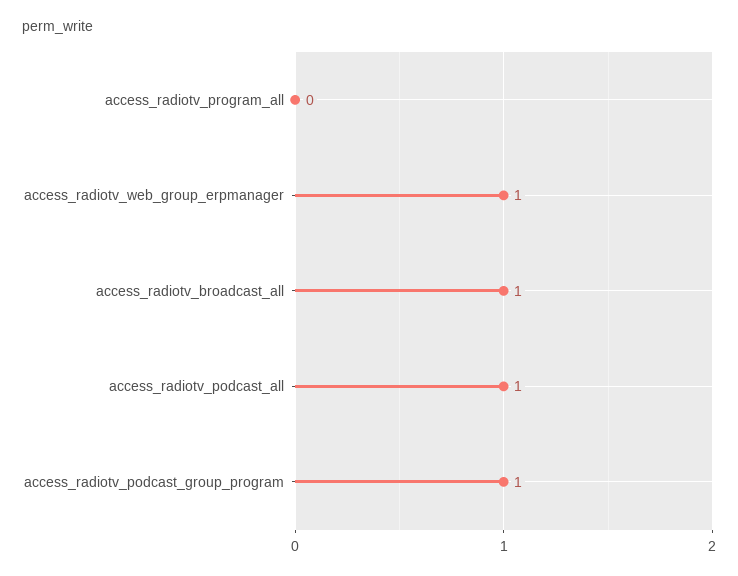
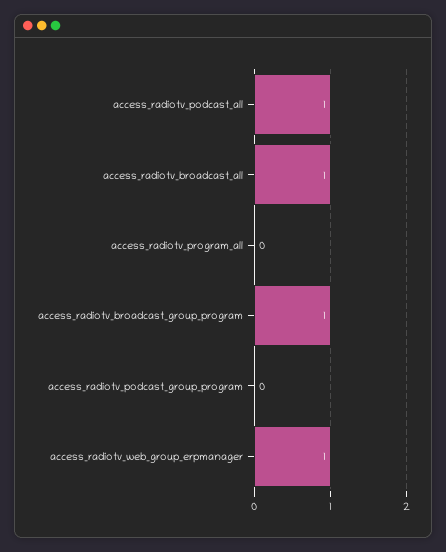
access_radiotv_podcast_group_program: 1 -> 0
access_radiotv_broadcast_group_program: none -> 1

